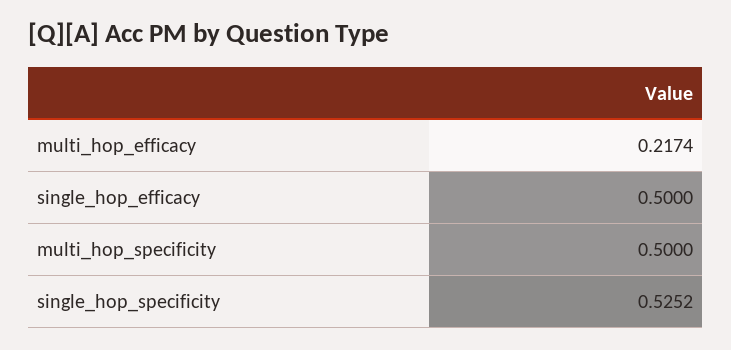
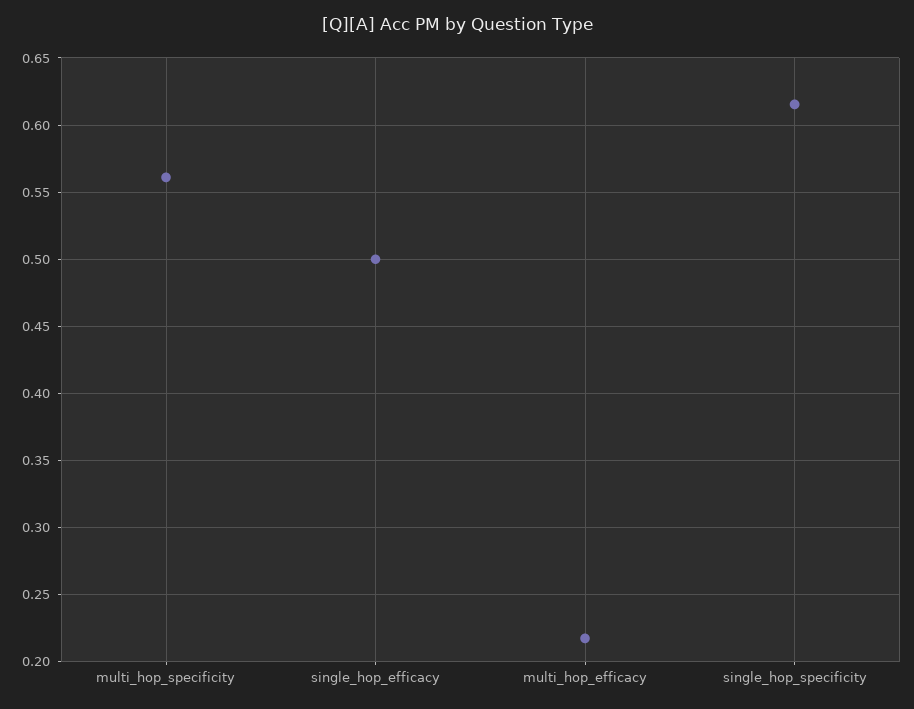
multi_hop_specificity: 0.5 -> 0.56
single_hop_specificity: 0.5252 -> 0.615

